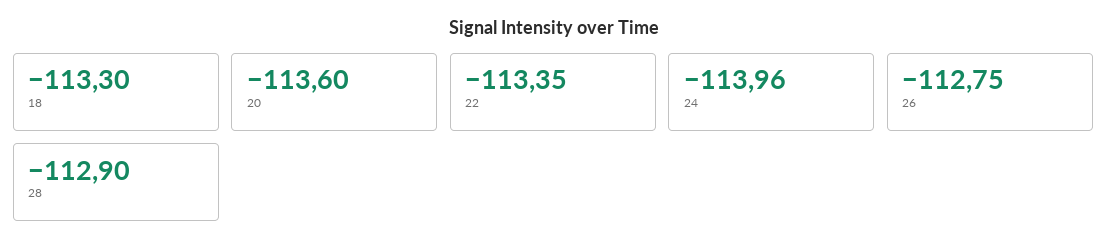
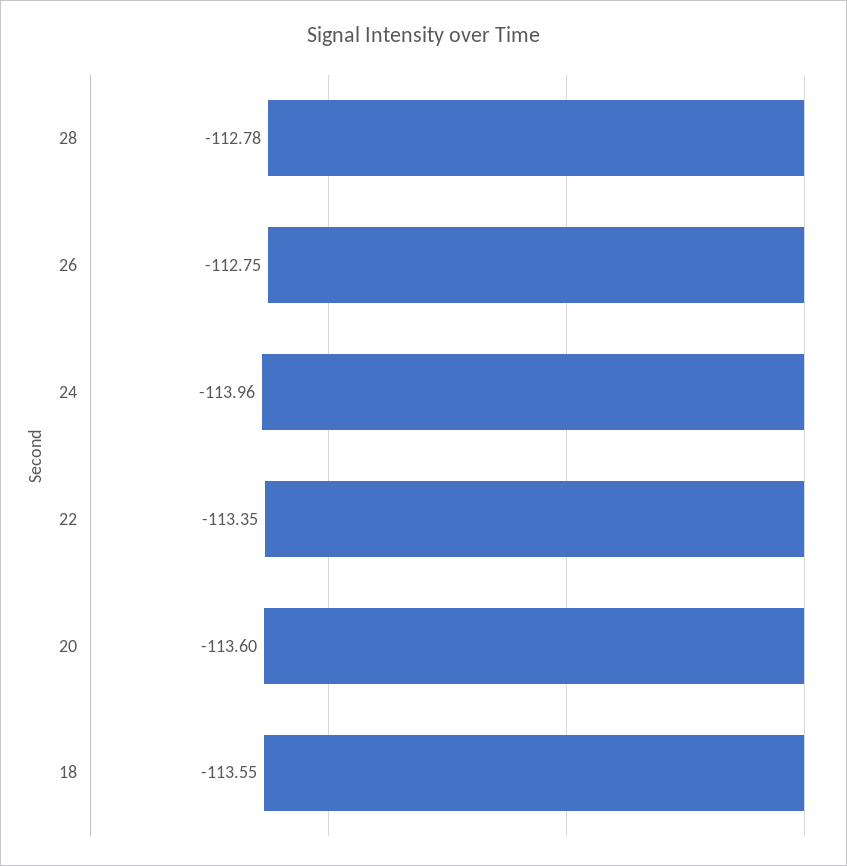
18: -113.3 -> -113.55
28: -112.9 -> -112.78

